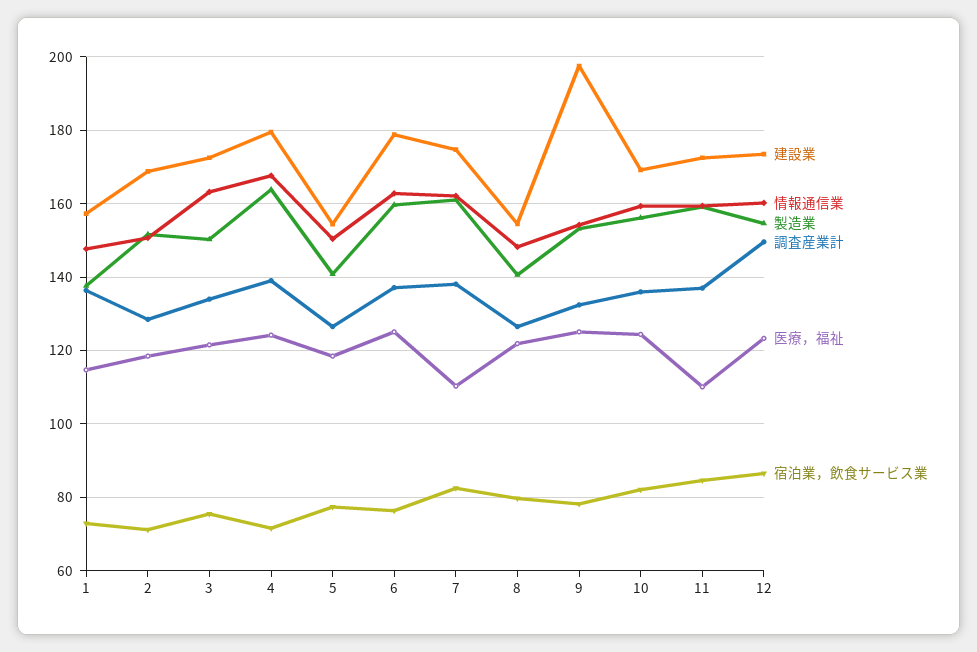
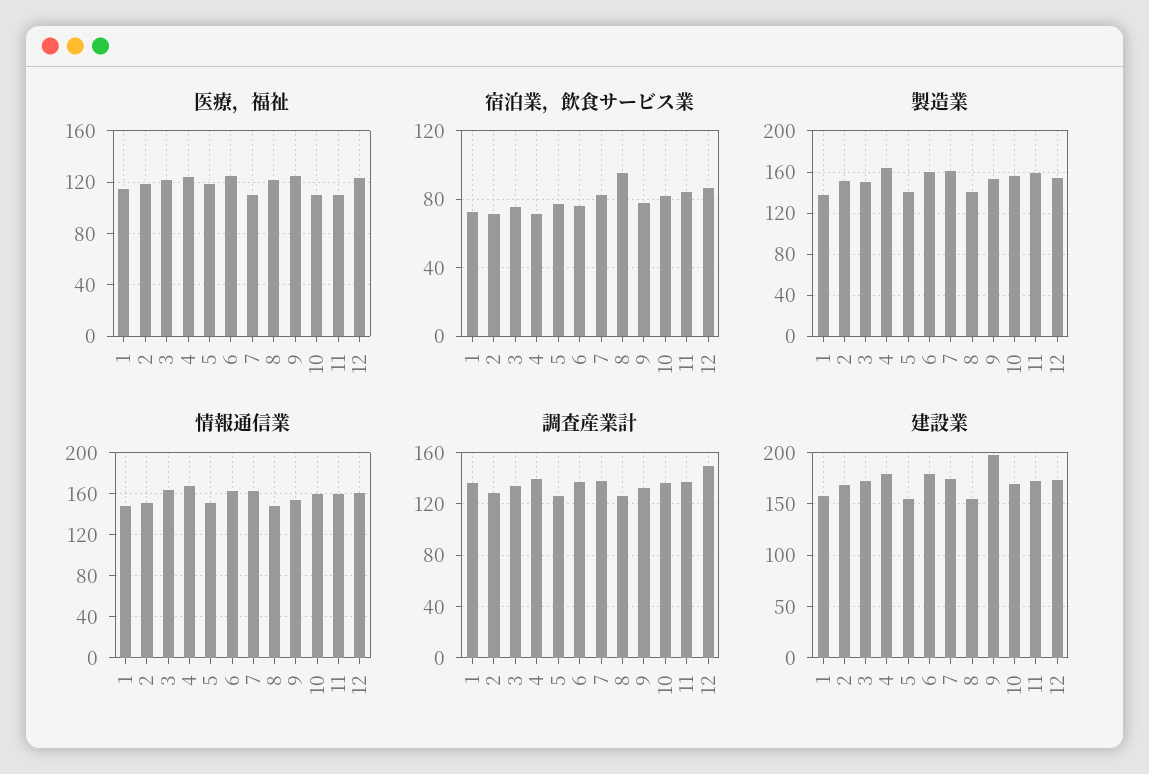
宿泊業，飲食サービス業, 8: 80 -> 95
医療，福祉, 10: 124 -> 110

